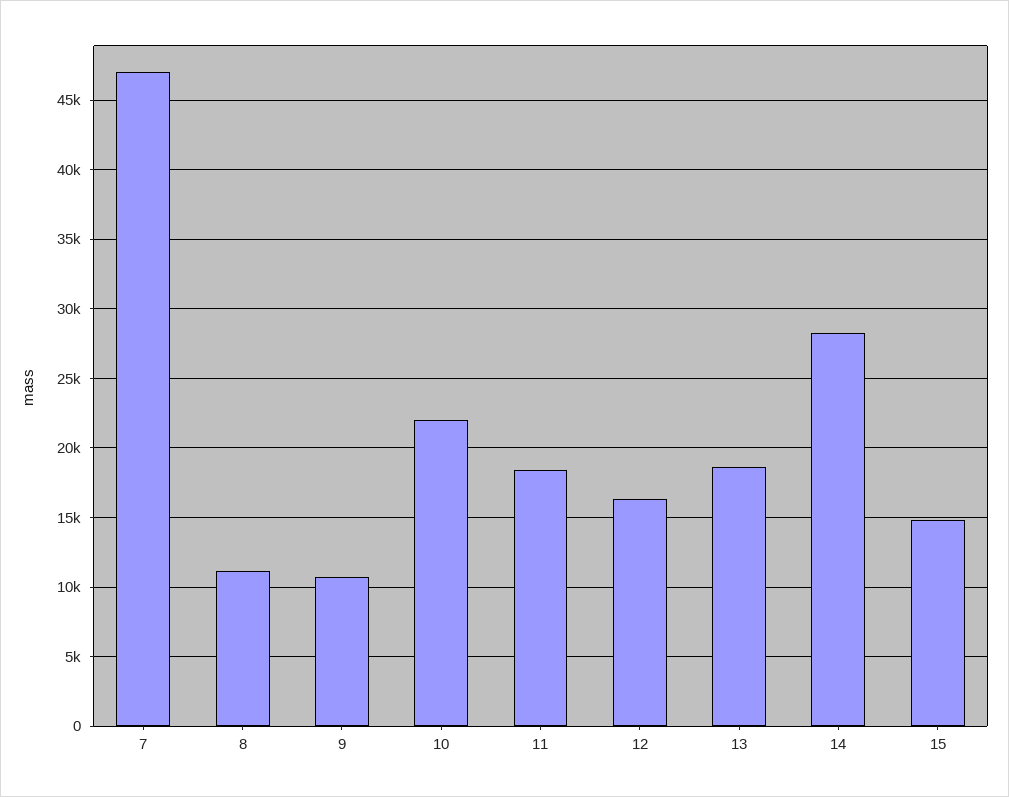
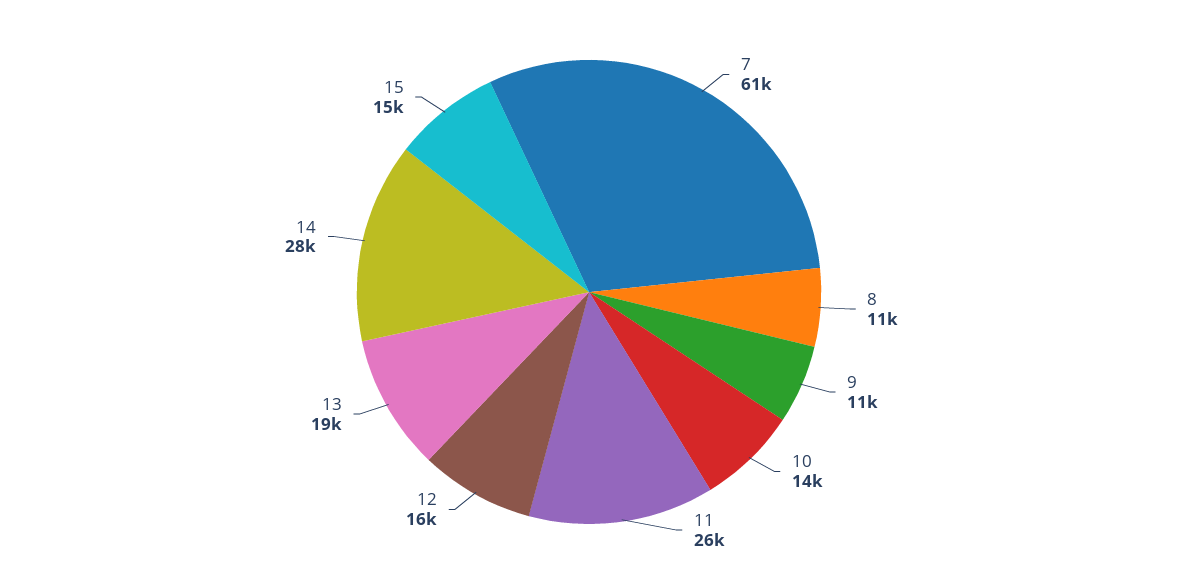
7: 47000 -> 61000
10: 22000 -> 14000
11: 18500 -> 26000

